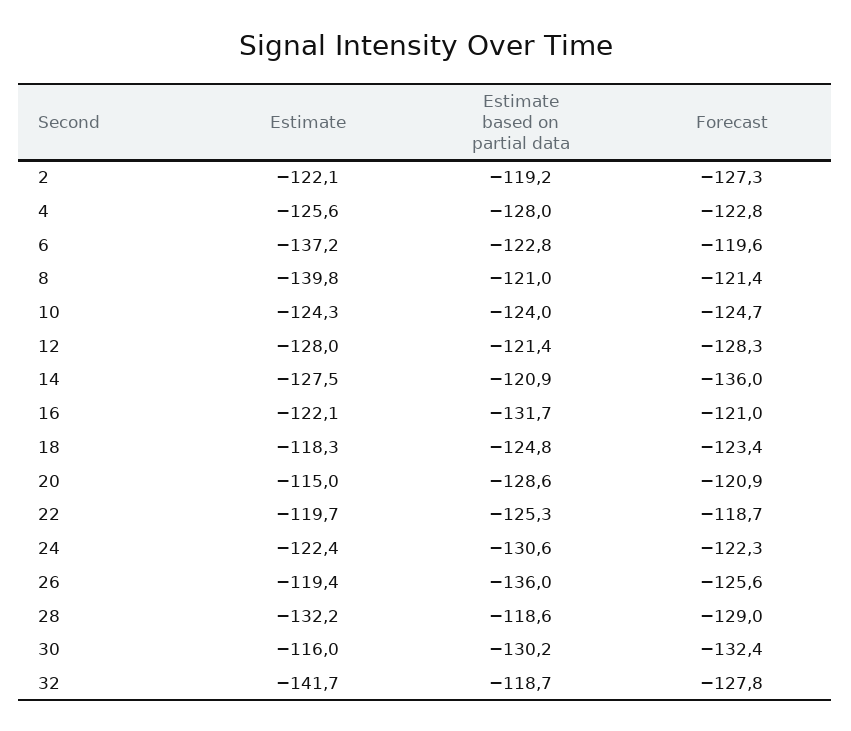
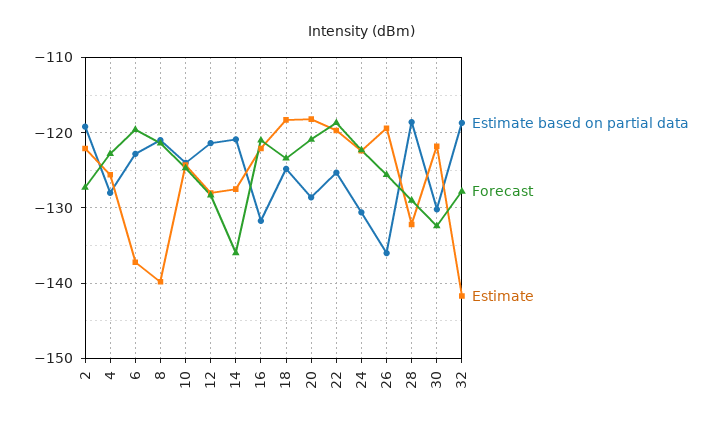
Estimate, 20: -115 -> -118
Estimate, 30: -116 -> -122

